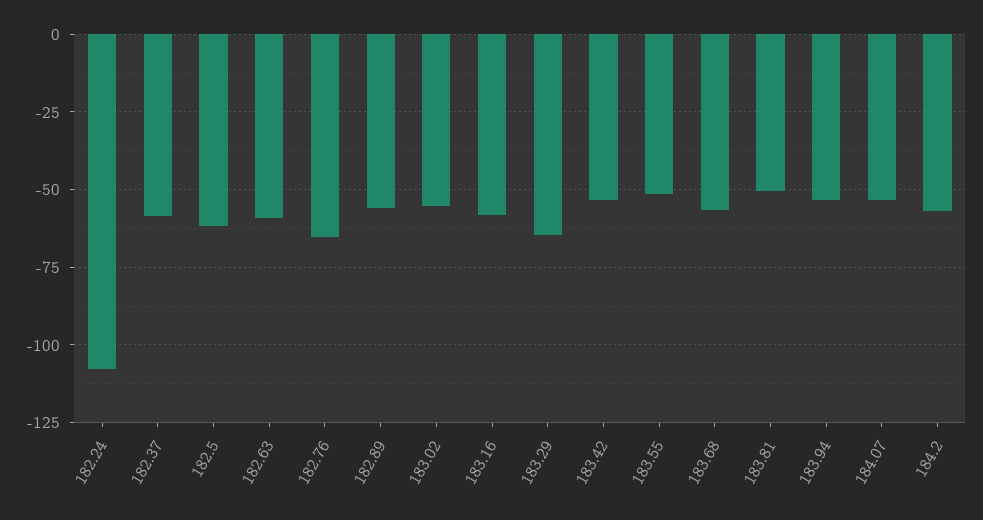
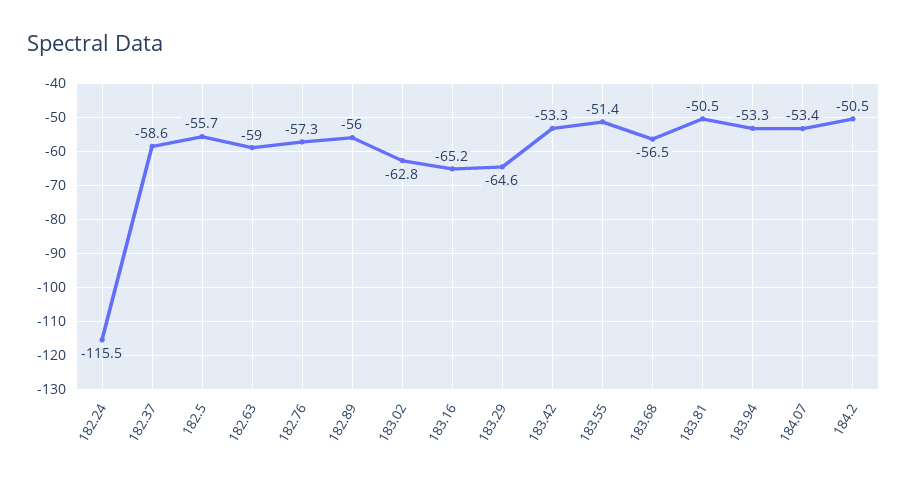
182.24: -107.5 -> -115.5
182.5: -62.5 -> -55.7
182.76: -65 -> -57.3
183.02: -55 -> -62.8
183.16: -57.5 -> -65.2
184.2: -57.5 -> -50.5

